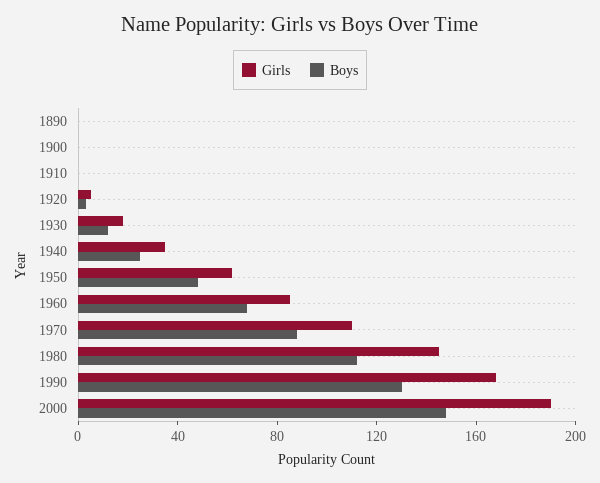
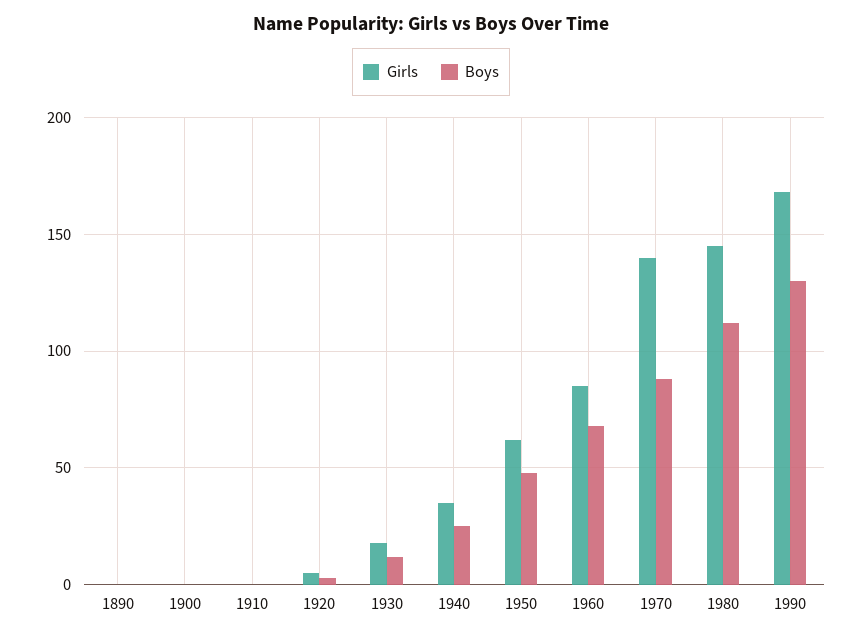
Girls, 1970: 110 -> 140
Girls, 2000: 190 -> none
Boys, 2000: 150 -> none

